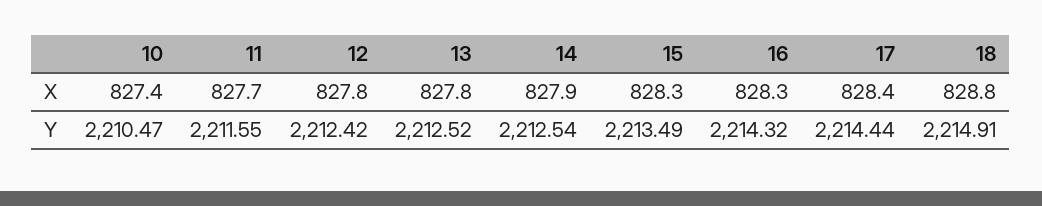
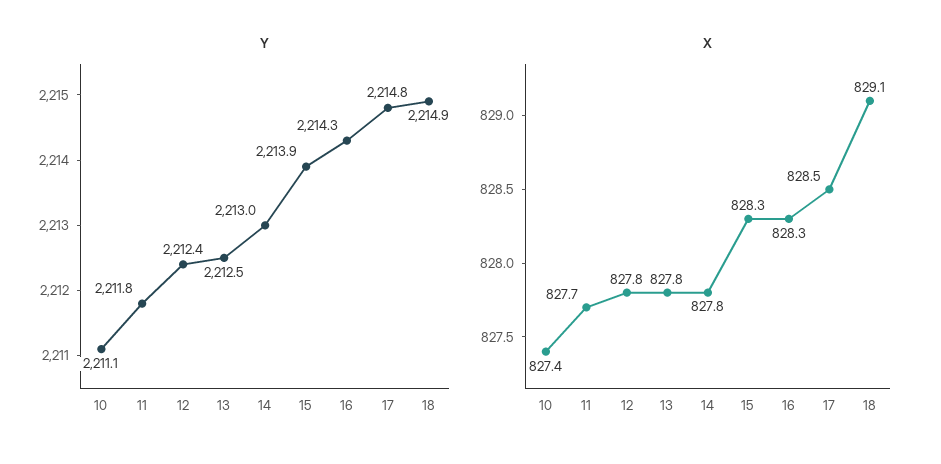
X, 14: 827.9 -> 827.8
X, 17: 828.4 -> 828.5
X, 18: 828.8 -> 829.1
Y, 10: 2210.47 -> 2211.1
Y, 11: 2211.55 -> 2211.8
Y, 14: 2212.54 -> 2213
Y, 15: 2213.49 -> 2213.9
Y, 17: 2214.44 -> 2214.8

